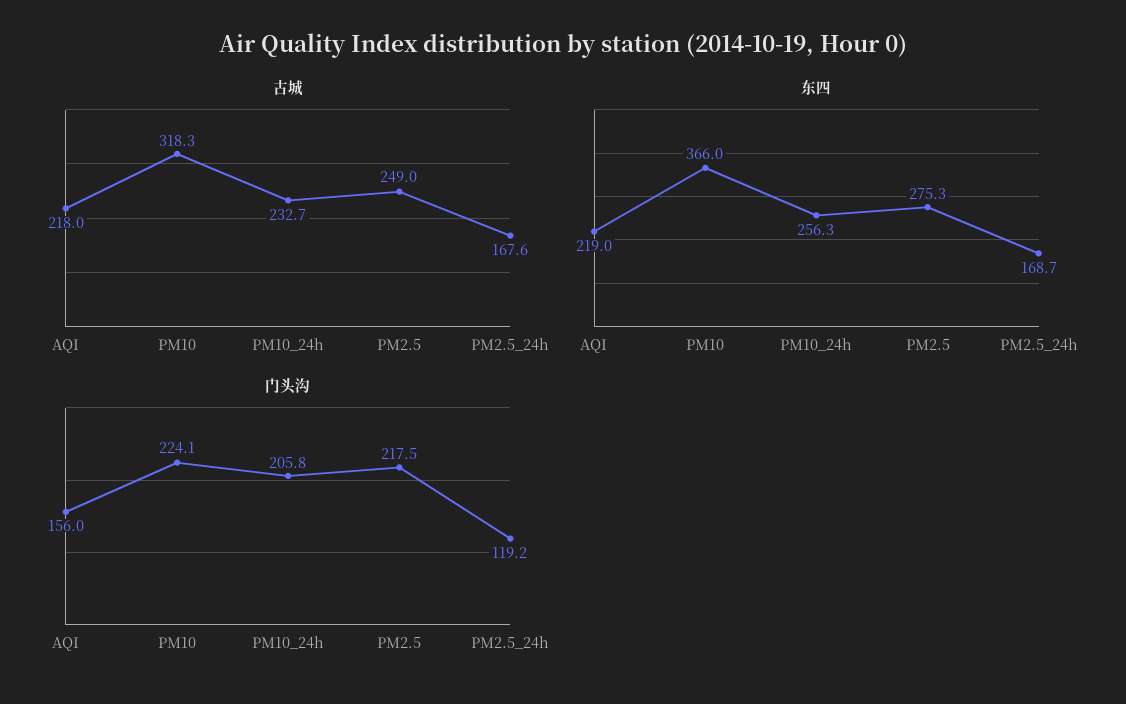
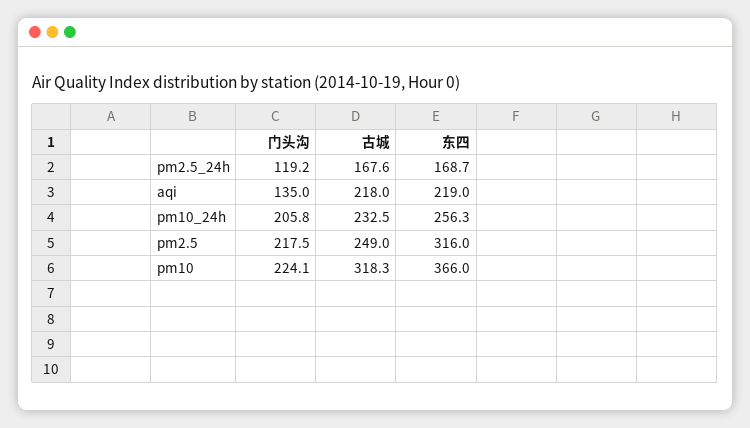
古城, PM10_24h: 232.7 -> 232.5
东四, PM2.5: 275.3 -> 316
门头沟, AQI: 156 -> 135

